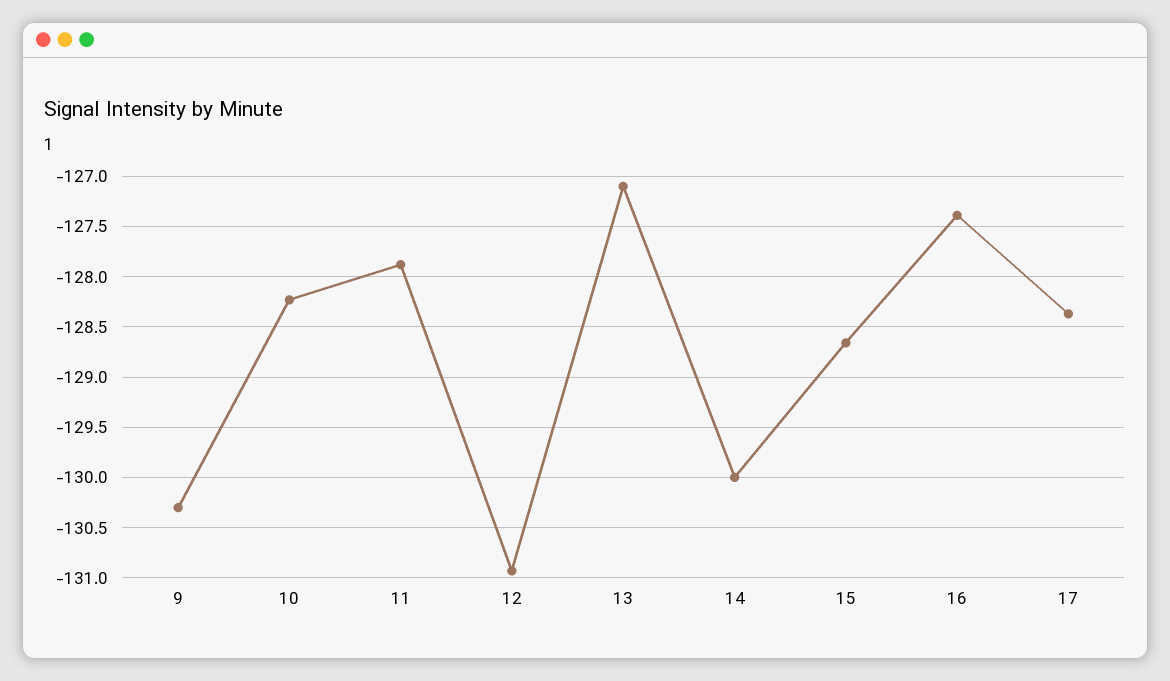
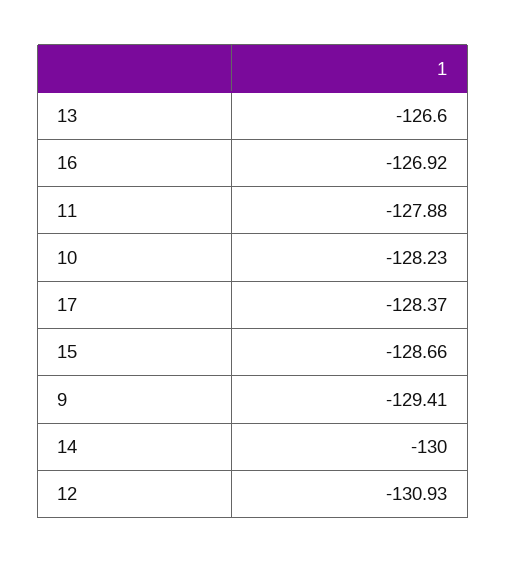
9: -130.3 -> -129.41
13: -127.1 -> -126.6
16: -127.4 -> -126.92

